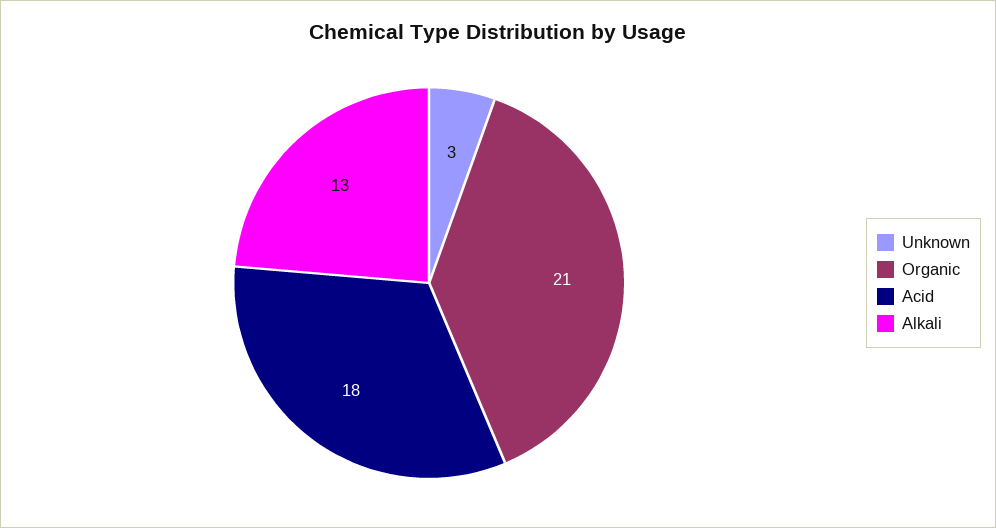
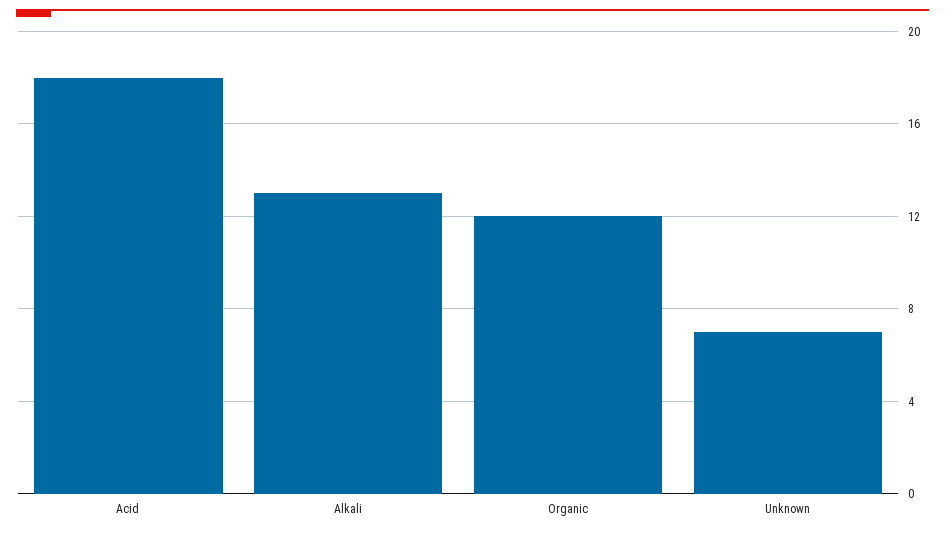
Unknown: 3 -> 7
Organic: 21 -> 12

